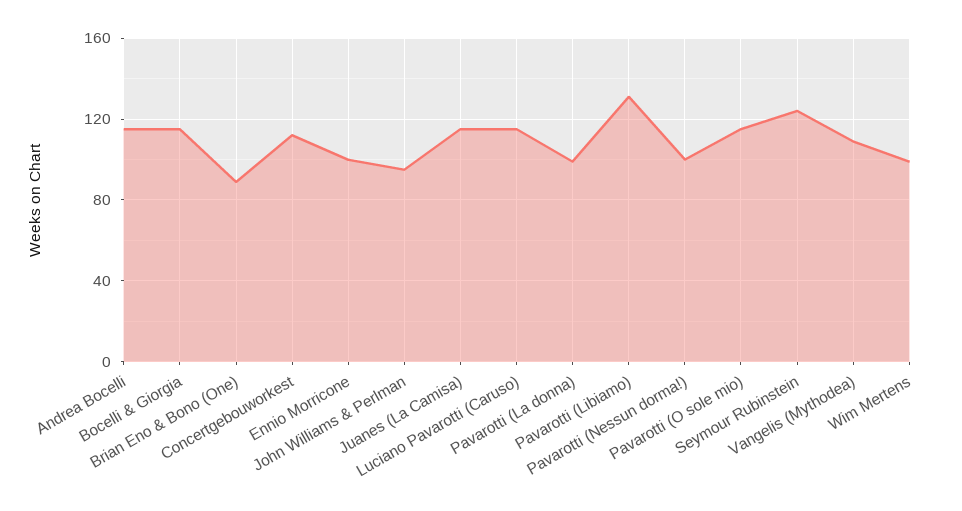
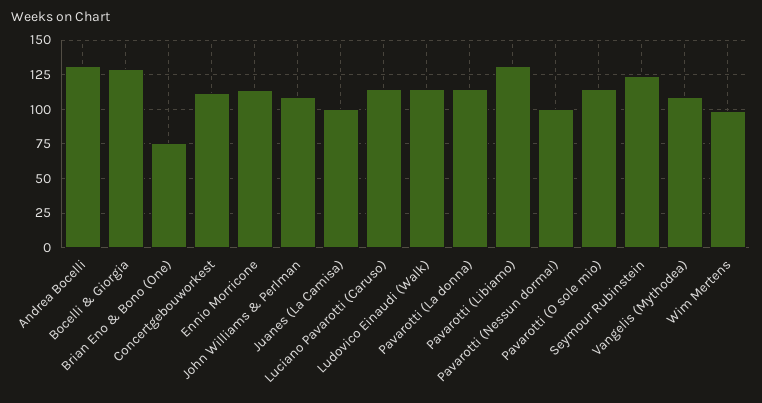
Andrea Bocelli: 115 -> 130
Bocelli & Giorgia: 115 -> 130
Brian Eno & Bono (One): 90 -> 75
Ennio Morricone: 100 -> 115
John Williams & Perlman: 95 -> 110
Juanes (La Camisa): 115 -> 100
Pavarotti (La donna): 100 -> 115
Ludovico Einaudi (Walk): none -> 115

